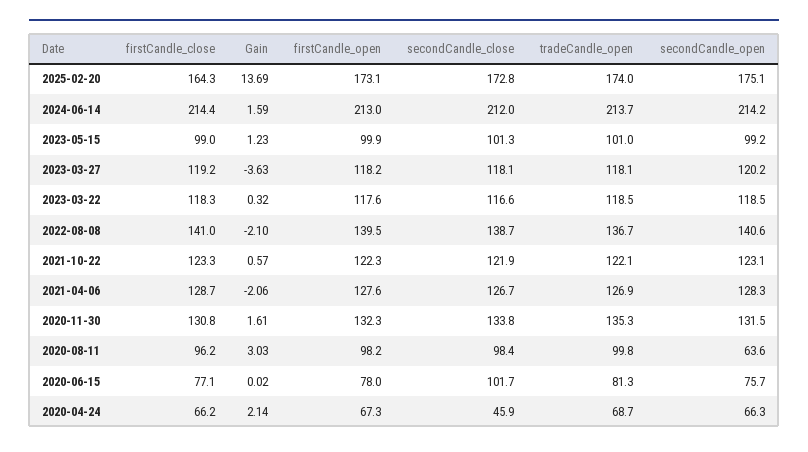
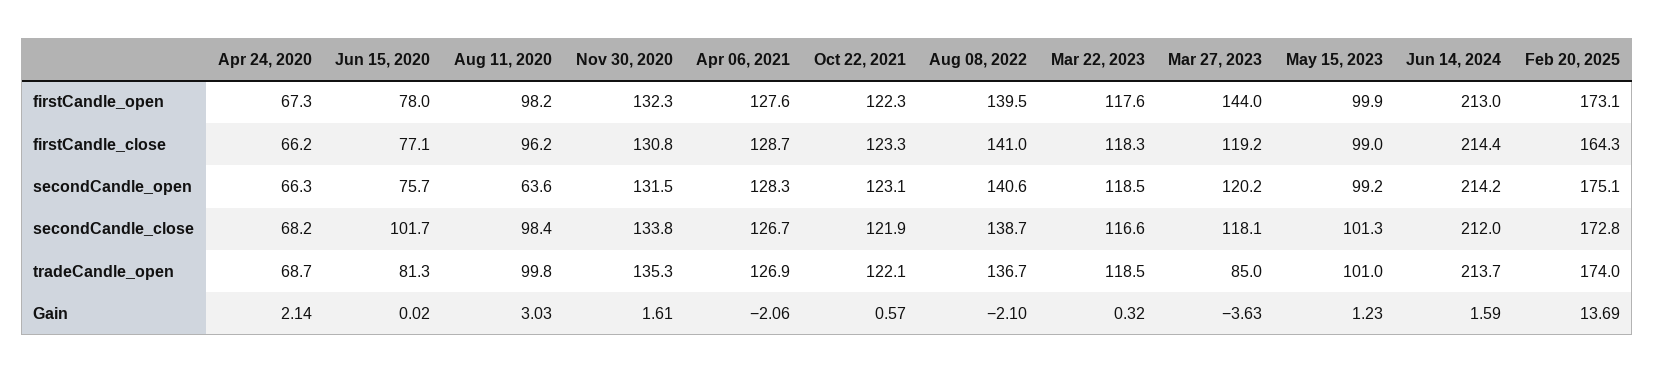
firstCandle_open, 2023-03-27: 118.2 -> 144
tradeCandle_open, 2023-03-27: 118.1 -> 85
secondCandle_close, 2020-04-24: 45.9 -> 68.2

